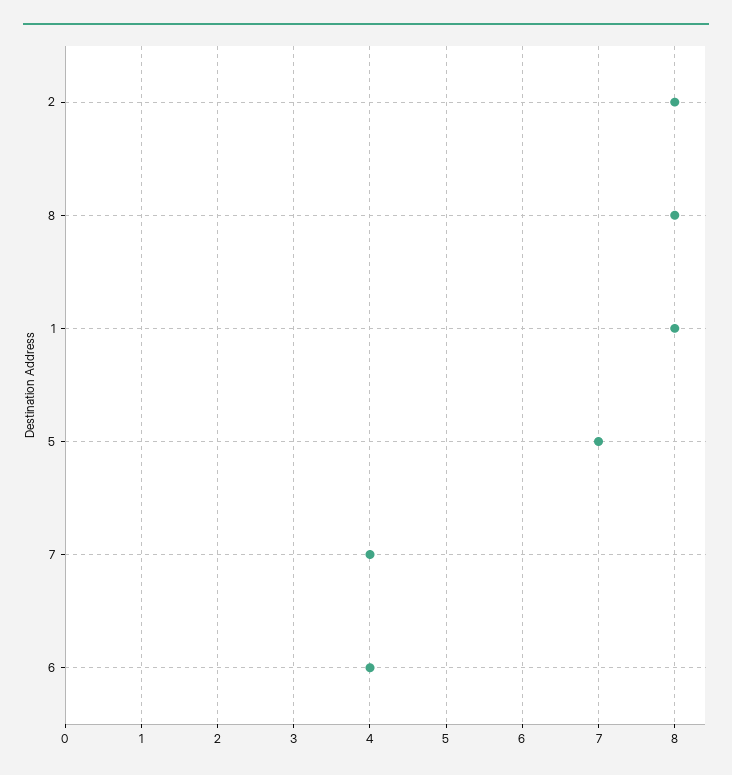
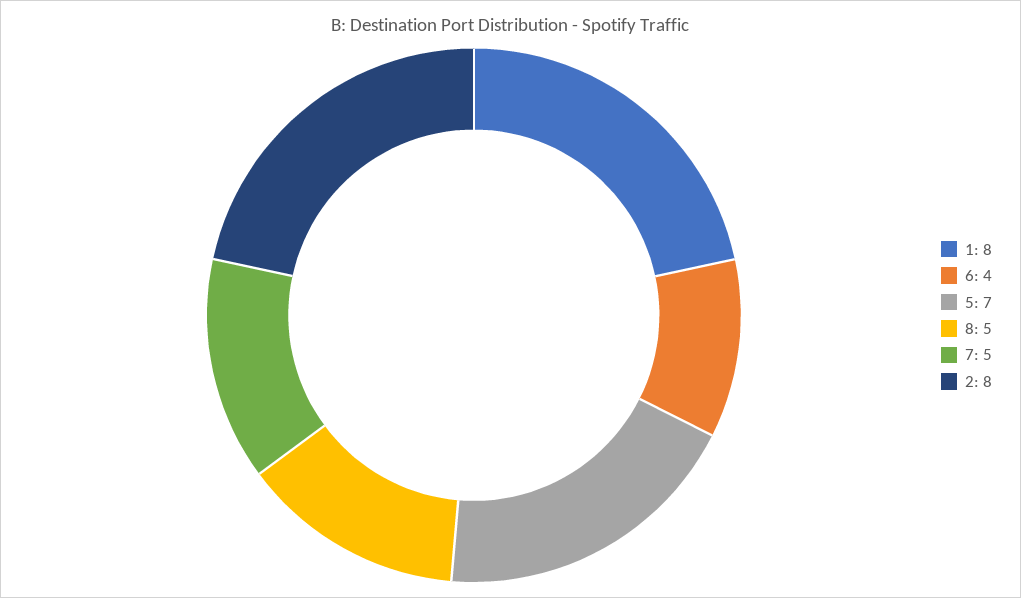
8: 8 -> 5
7: 4 -> 5

